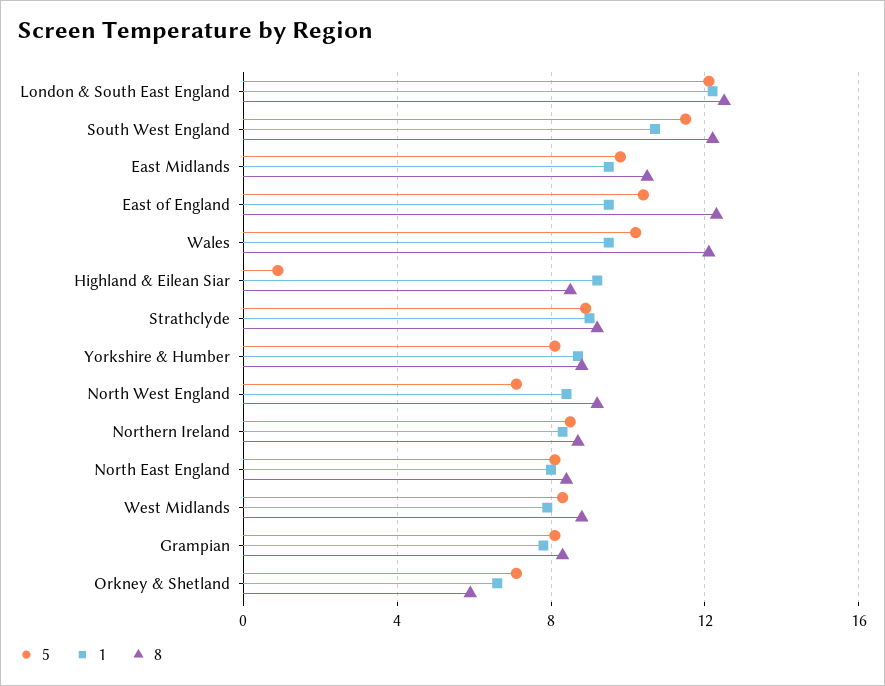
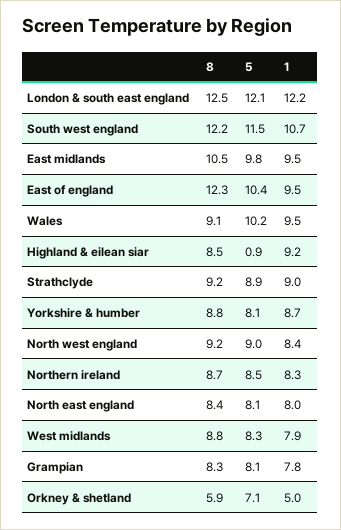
8, Wales: 12 -> 9.1
5, North West England: 7 -> 9
1, Orkney & Shetland: 6.5 -> 5

